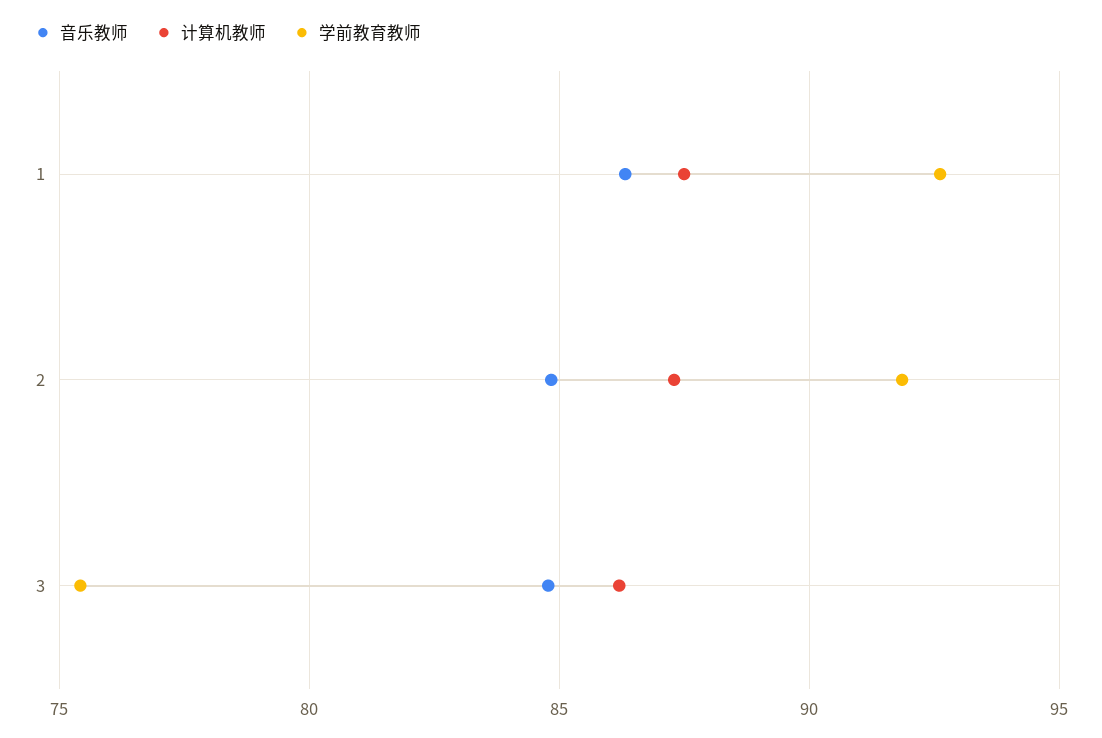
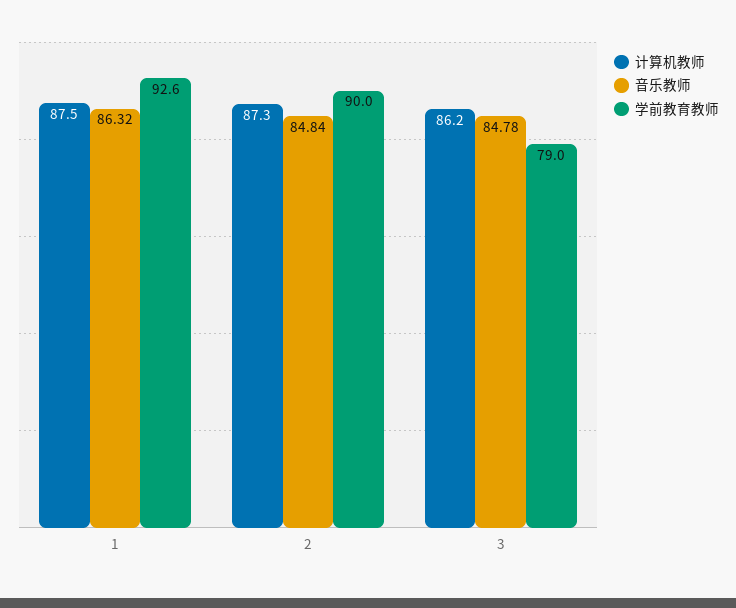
学前教育教师, 2: 92 -> 90
学前教育教师, 3: 75.5 -> 79

